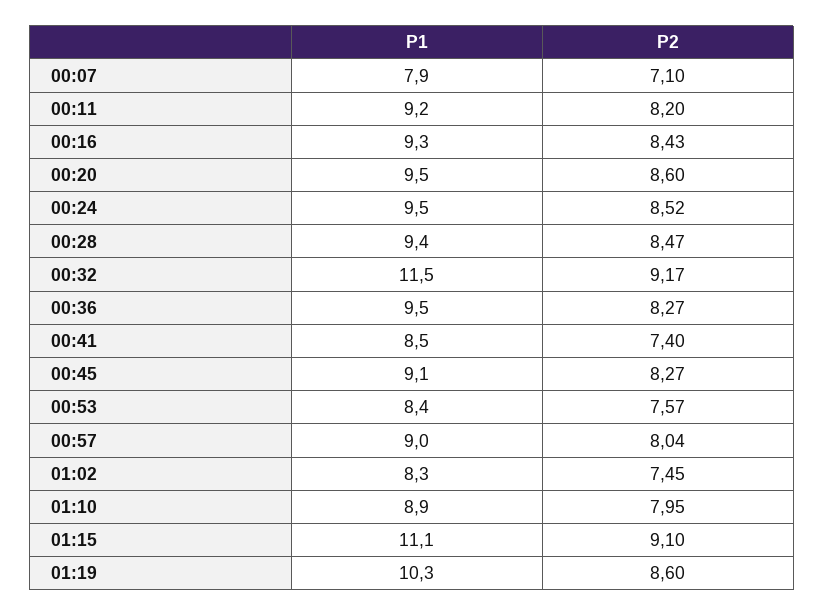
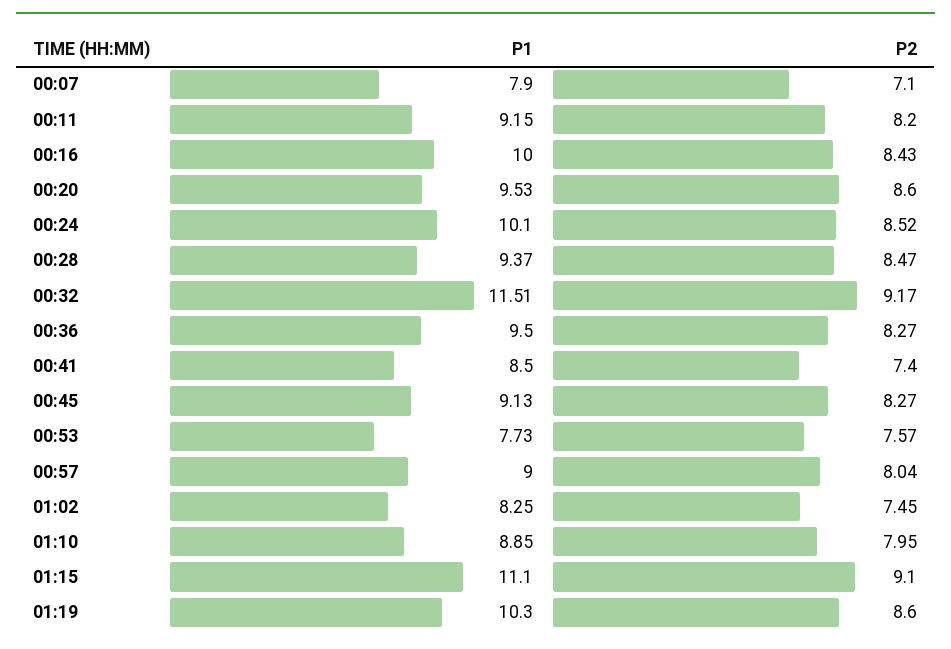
P1, 00:16: 9.3 -> 10
P1, 00:24: 9.5 -> 10.1
P1, 00:53: 8.4 -> 7.73

